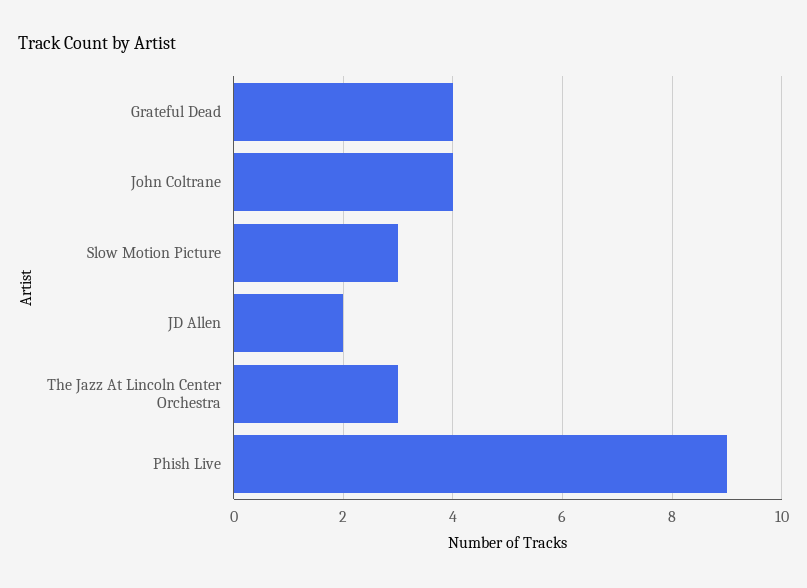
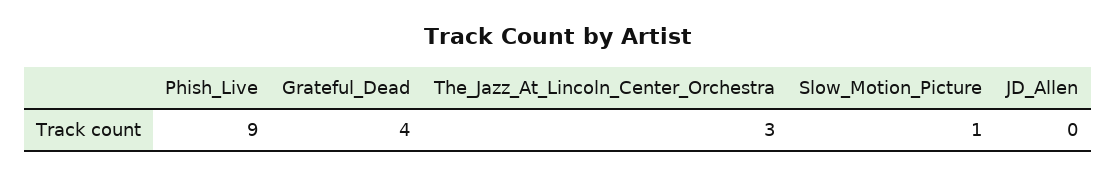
John Coltrane: 4 -> none
Slow Motion Picture: 3 -> 1
JD Allen: 2 -> 0

